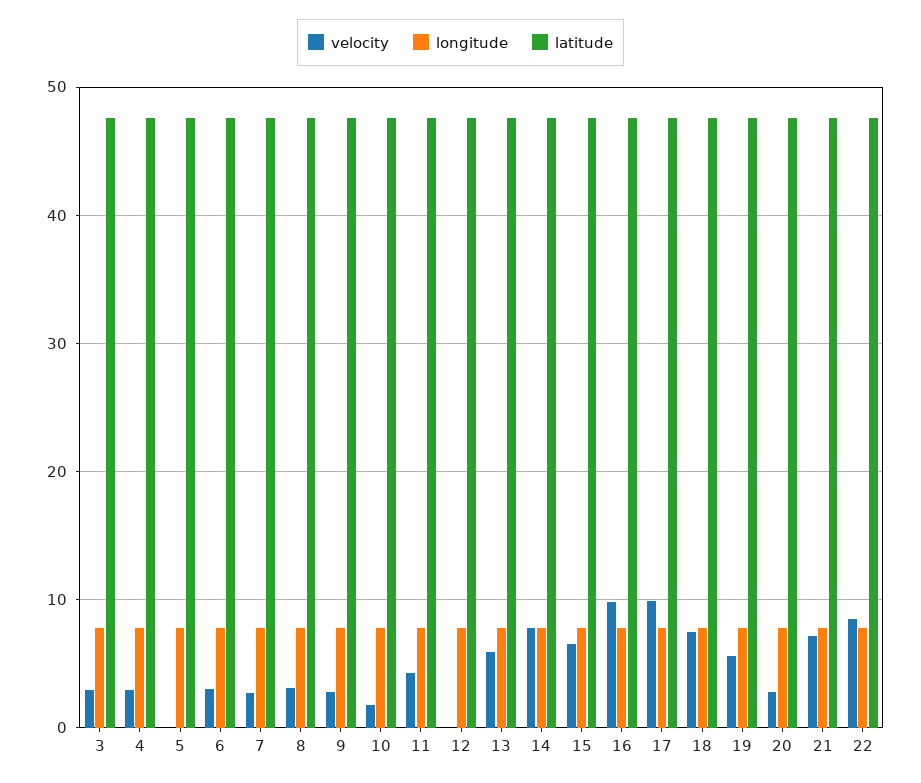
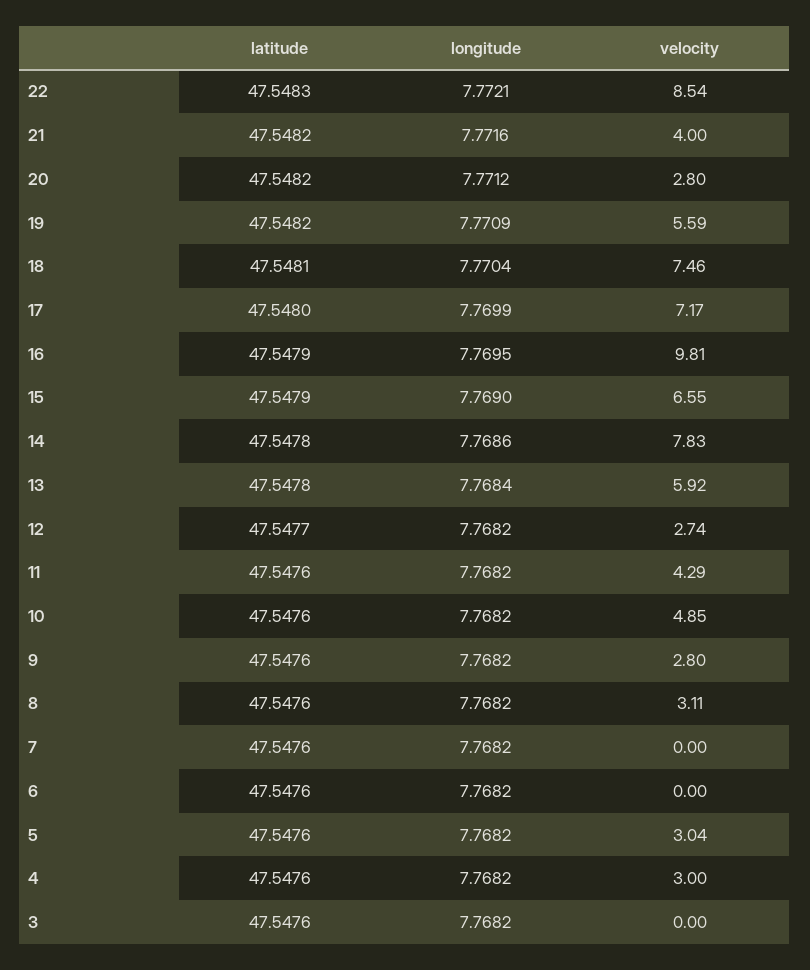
velocity, 3: 3 -> 0
velocity, 5: 0 -> 3.04
velocity, 6: 3 -> 0
velocity, 7: 3 -> 0
velocity, 10: 2 -> 4.85
velocity, 12: 0 -> 2.74
velocity, 17: 10 -> 7.17
velocity, 21: 7 -> 4

